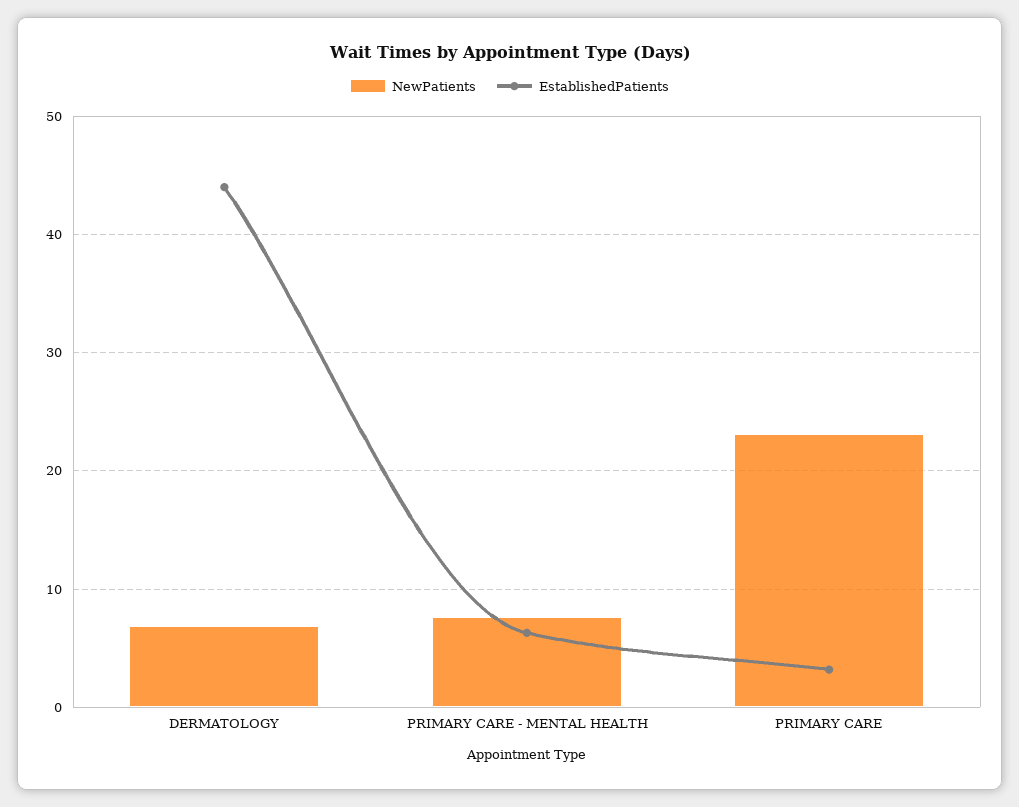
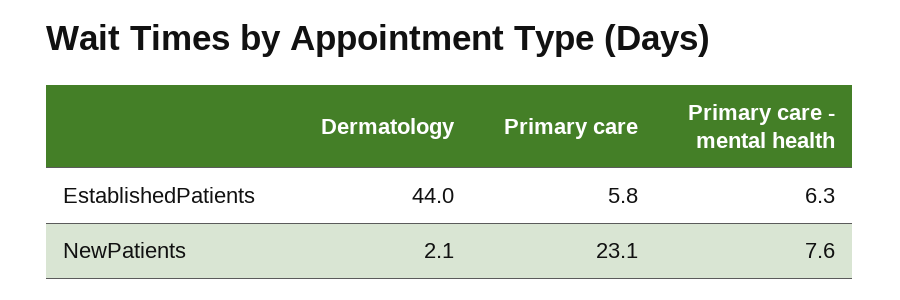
NewPatients, DERMATOLOGY: 7 -> 2.1
EstablishedPatients, PRIMARY CARE: 3 -> 5.8

